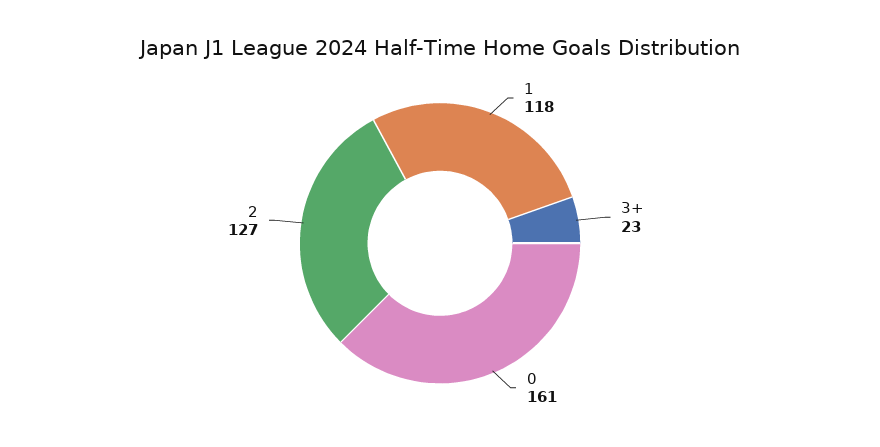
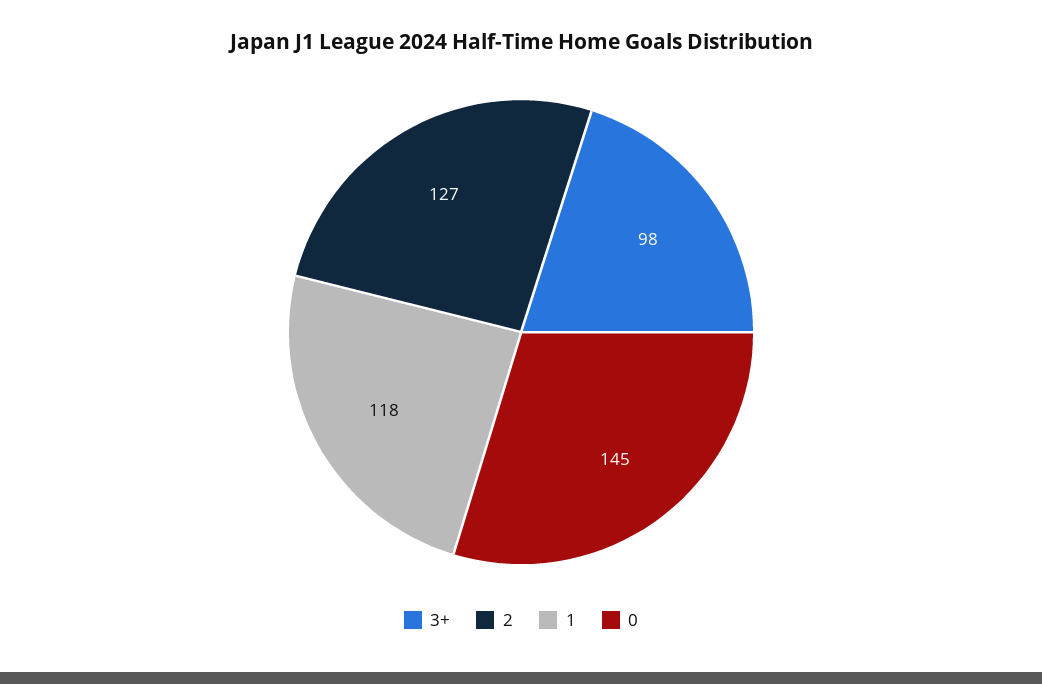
3+: 23 -> 98
0: 161 -> 145

